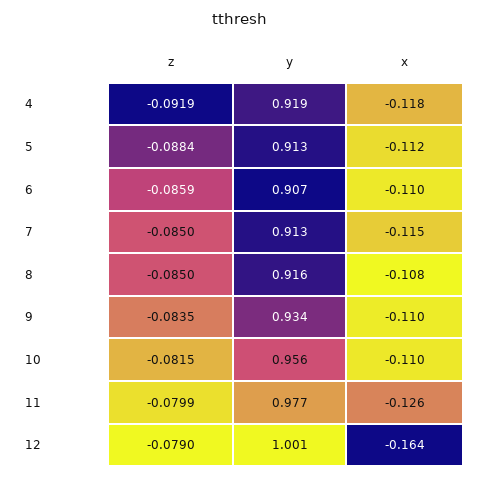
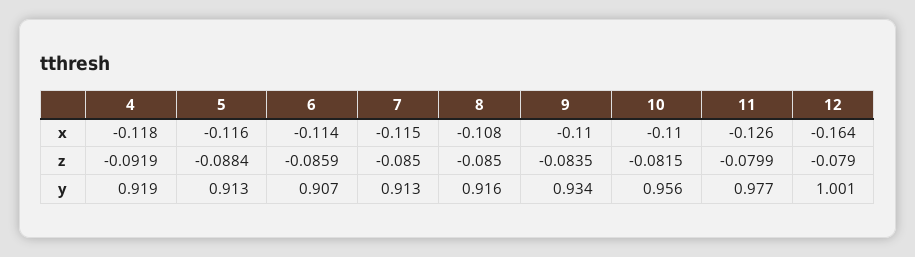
x, 5: -0.112 -> -0.116
x, 6: -0.11 -> -0.114

